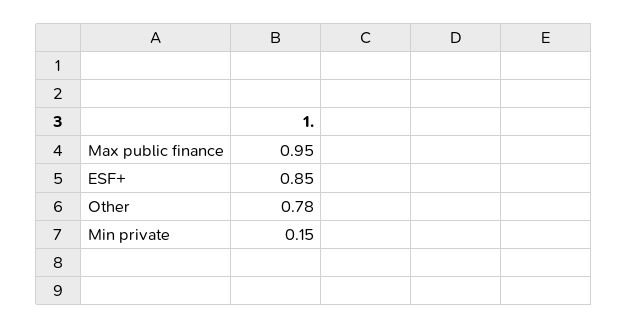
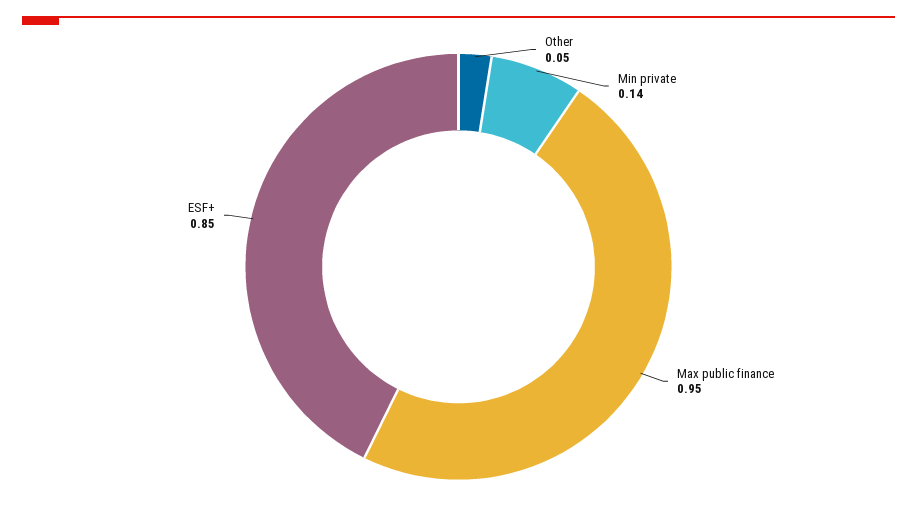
Other: 0.78 -> 0.05
Min private: 0.15 -> 0.14

